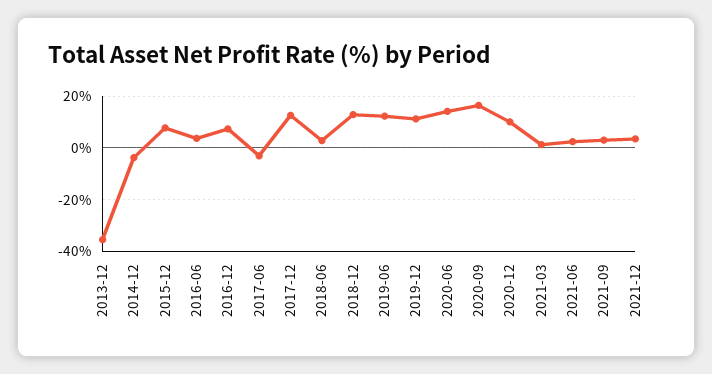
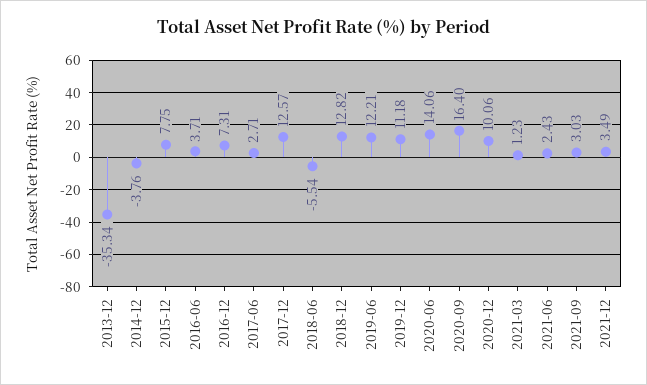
2017-06: -2.5 -> 2.71
2018-06: 2.5 -> -5.54

